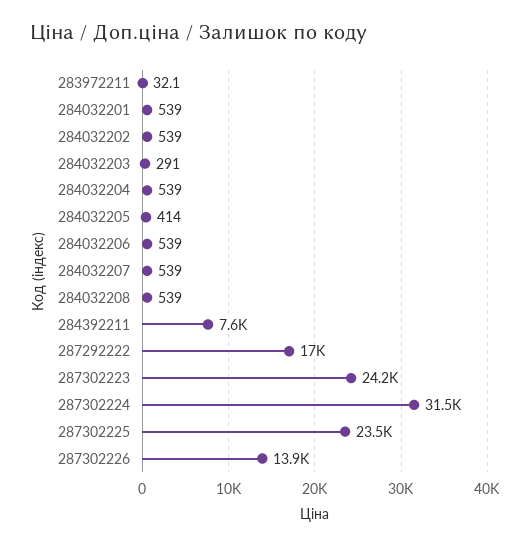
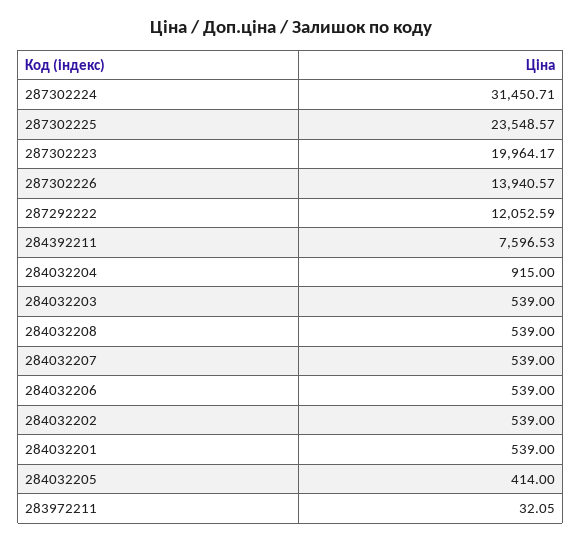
284032203: 291 -> 539
284032204: 539 -> 915
287292222: 17000 -> 12052.59
287302223: 24200 -> 19964.17

